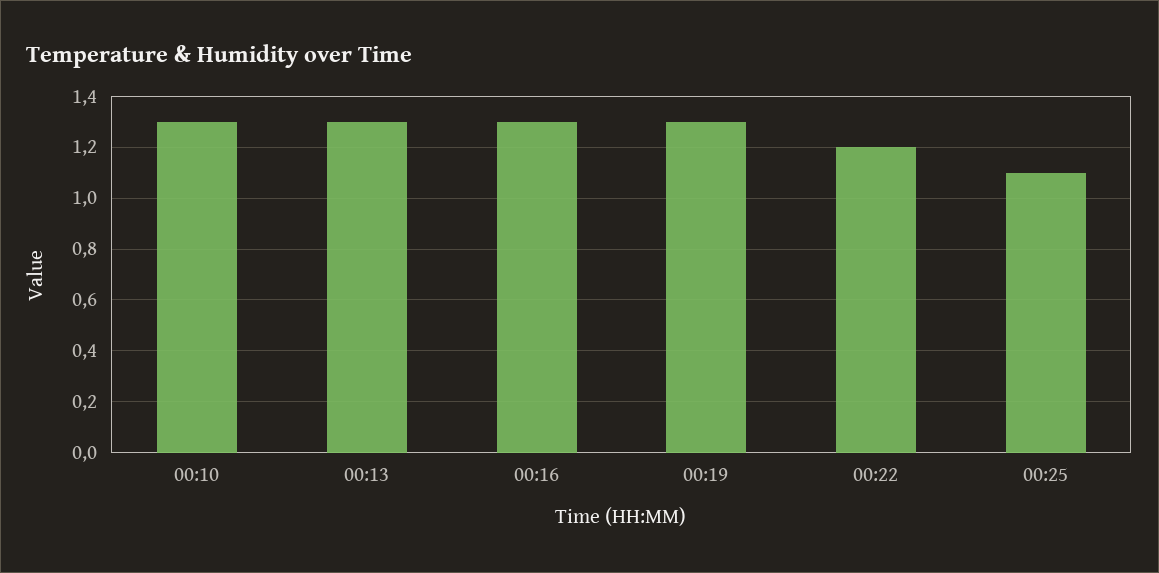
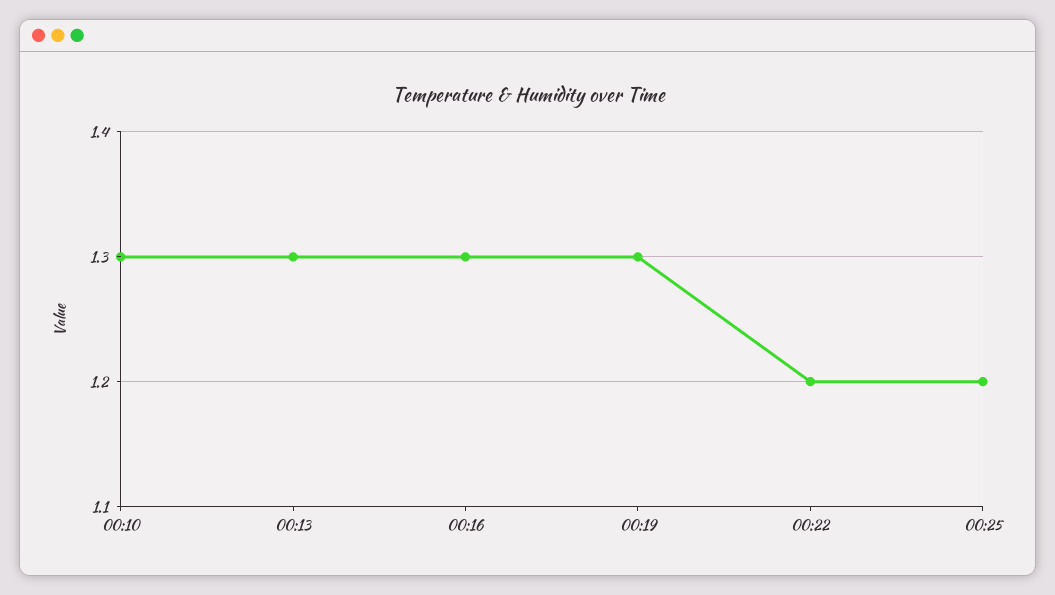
00:25: 1.1 -> 1.2

